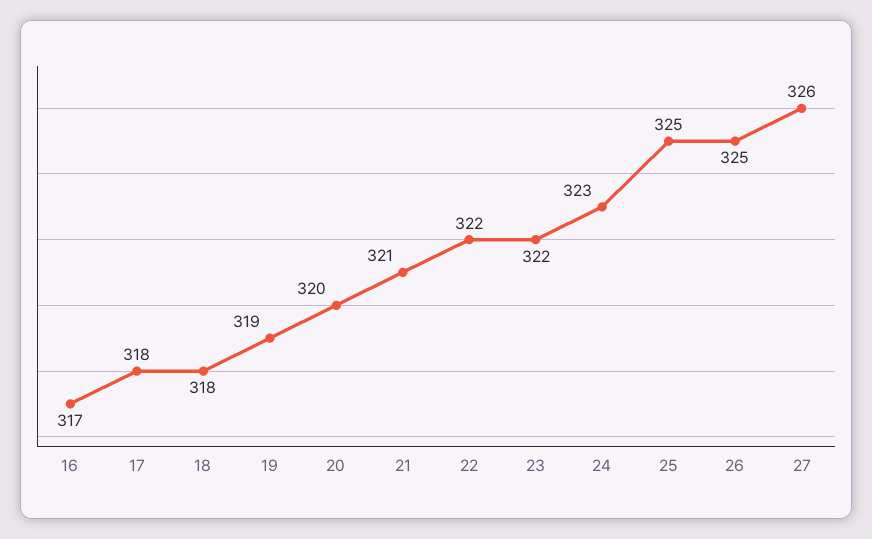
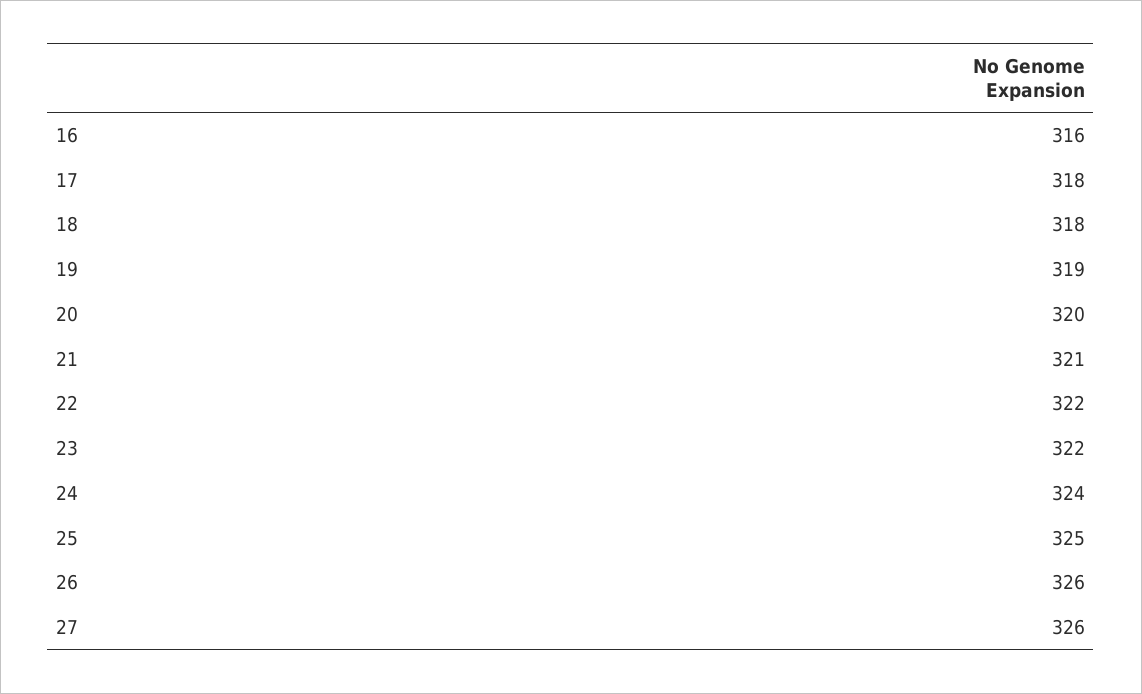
16: 317 -> 316
24: 323 -> 324
26: 325 -> 326

